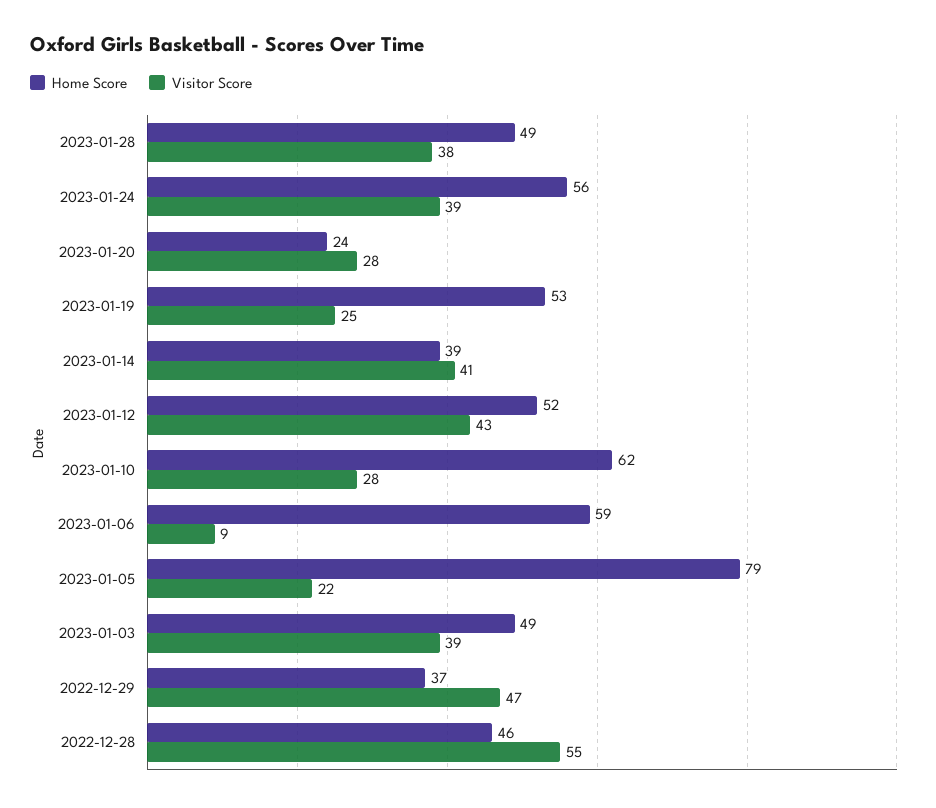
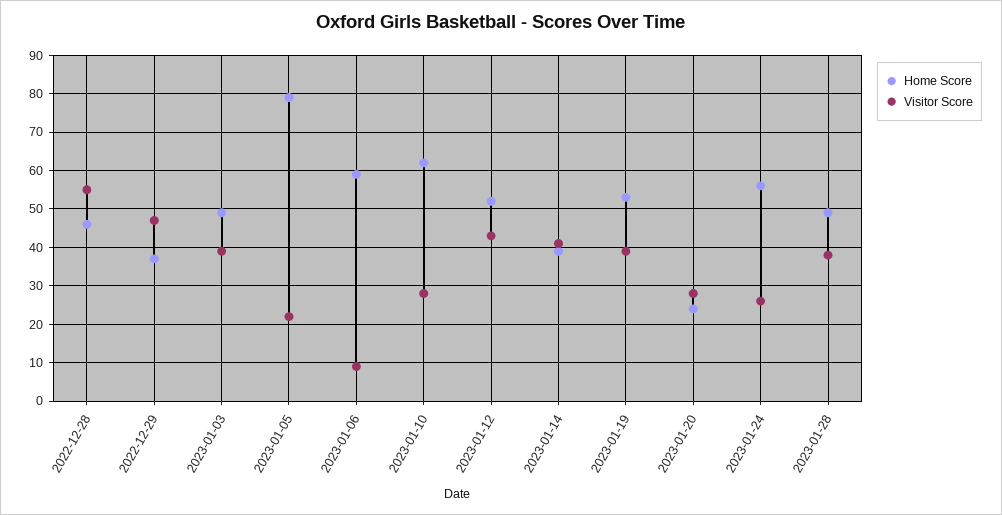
Visitor Score, 2023-01-24: 39 -> 25
Visitor Score, 2023-01-19: 25 -> 40

